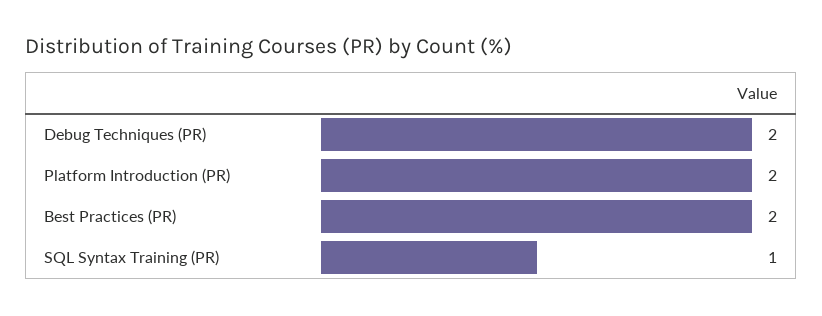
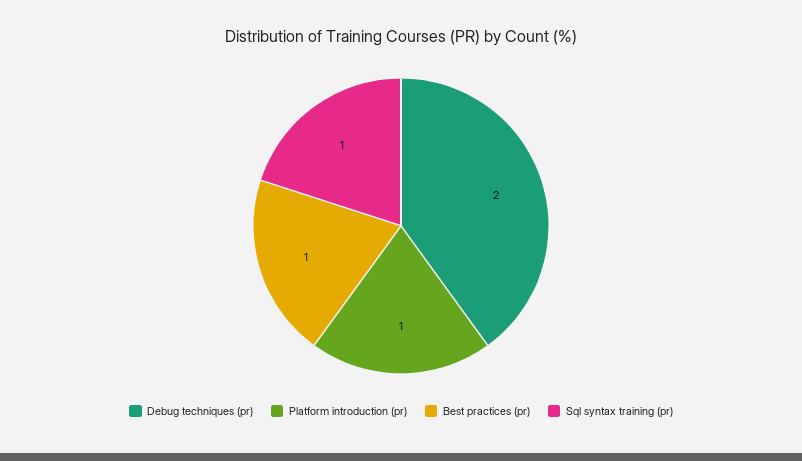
Platform Introduction (PR): 2 -> 1
Best Practices (PR): 2 -> 1

